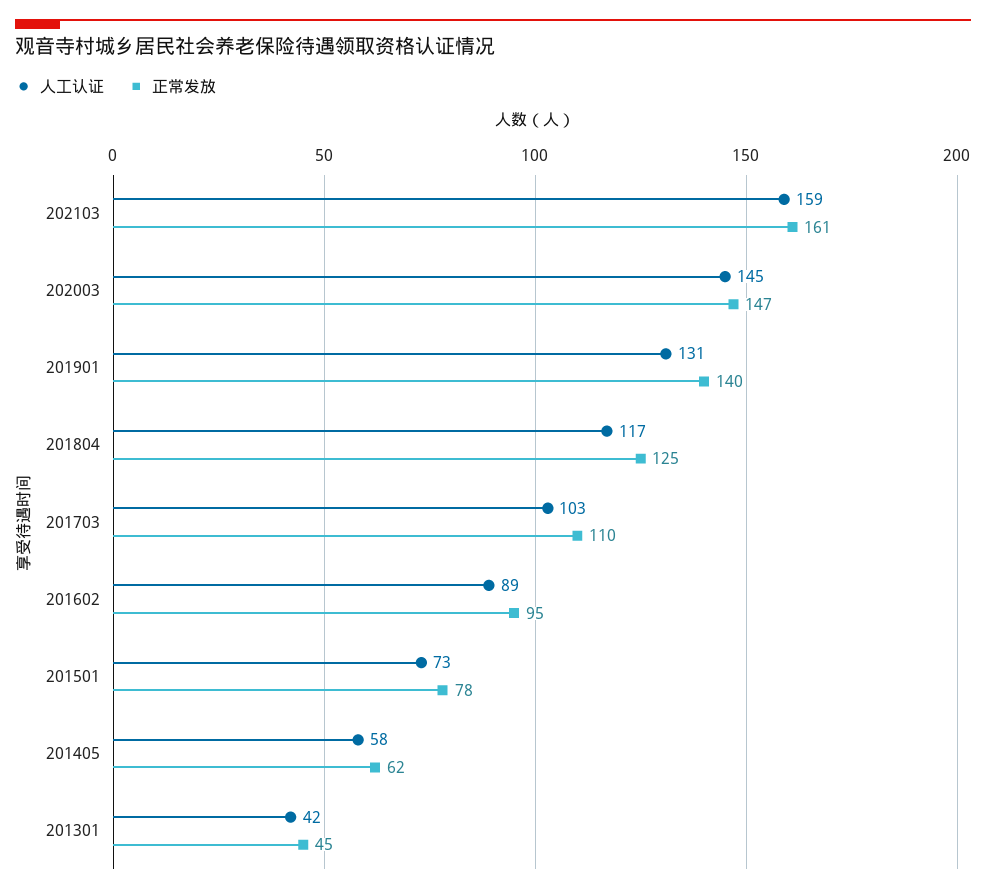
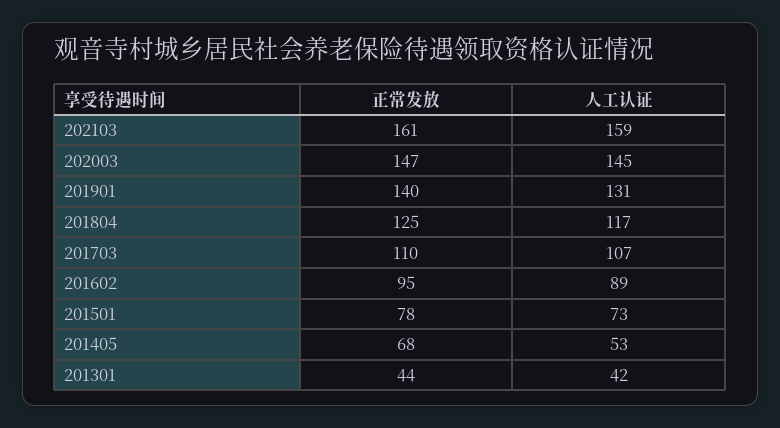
人工认证, 201703: 103 -> 107
人工认证, 201405: 58 -> 53
正常发放, 201405: 62 -> 68
正常发放, 201301: 45 -> 44

